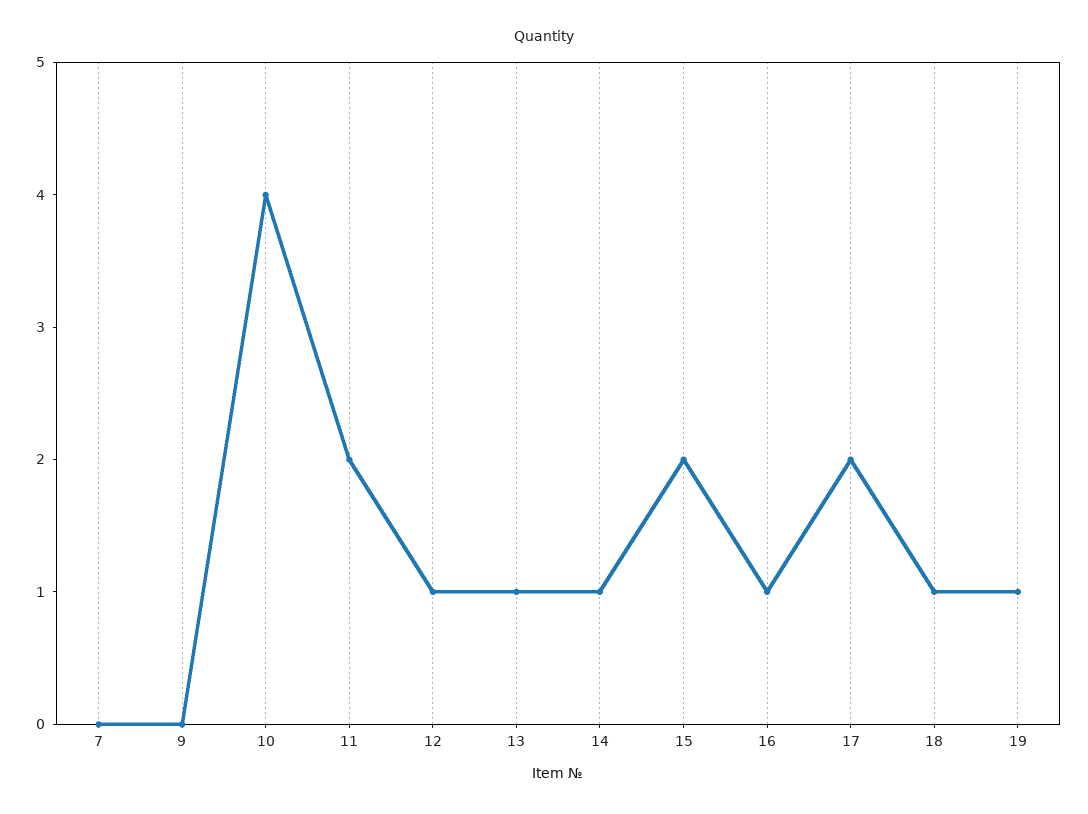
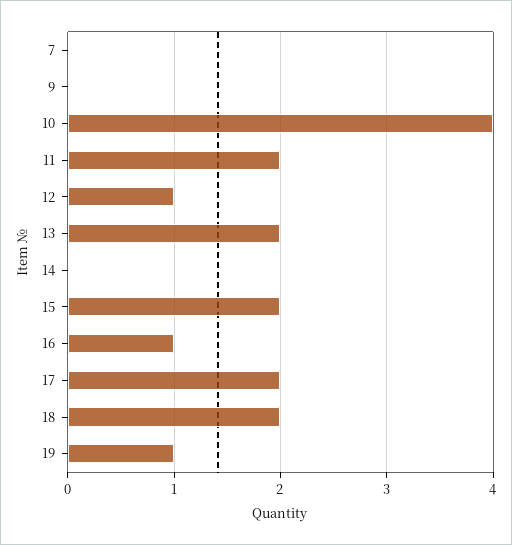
13: 1 -> 2
14: 1 -> 0
18: 1 -> 2

